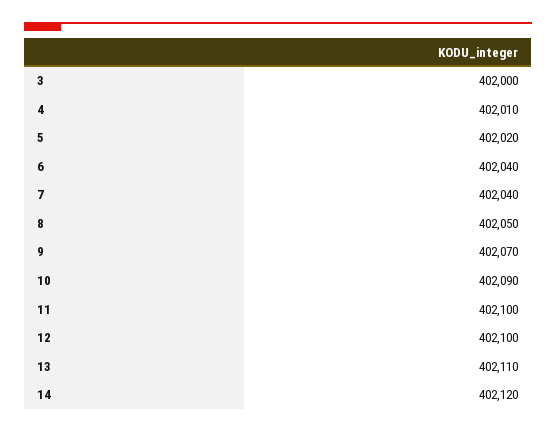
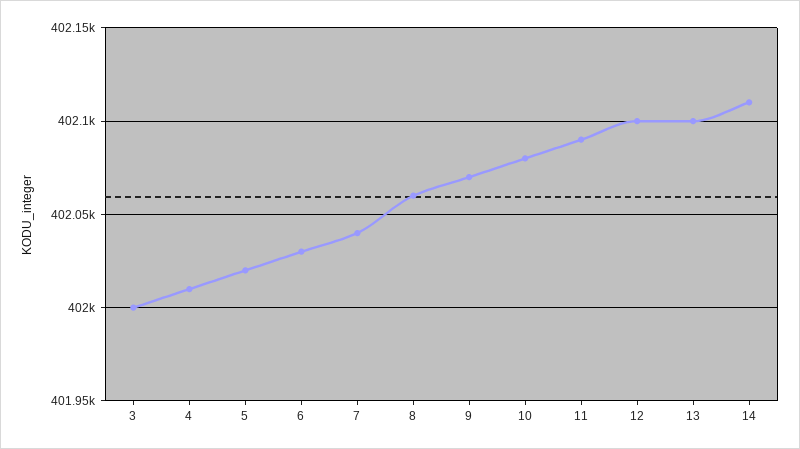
6: 402040 -> 402030
8: 402050 -> 402060
10: 402090 -> 402080
11: 402100 -> 402090
13: 402110 -> 402100
14: 402120 -> 402110

